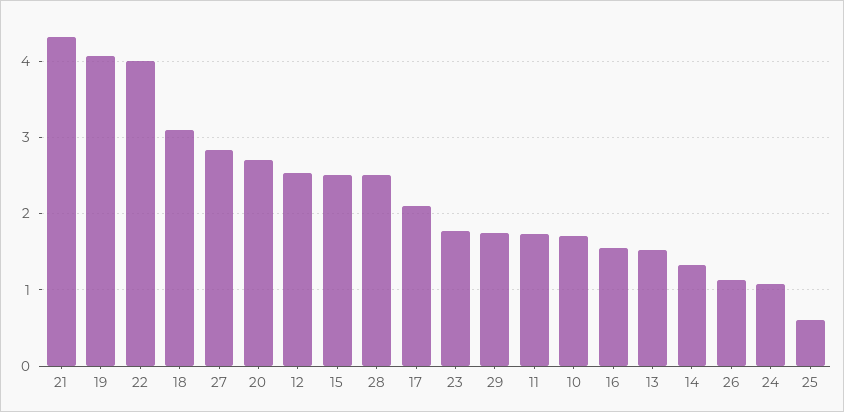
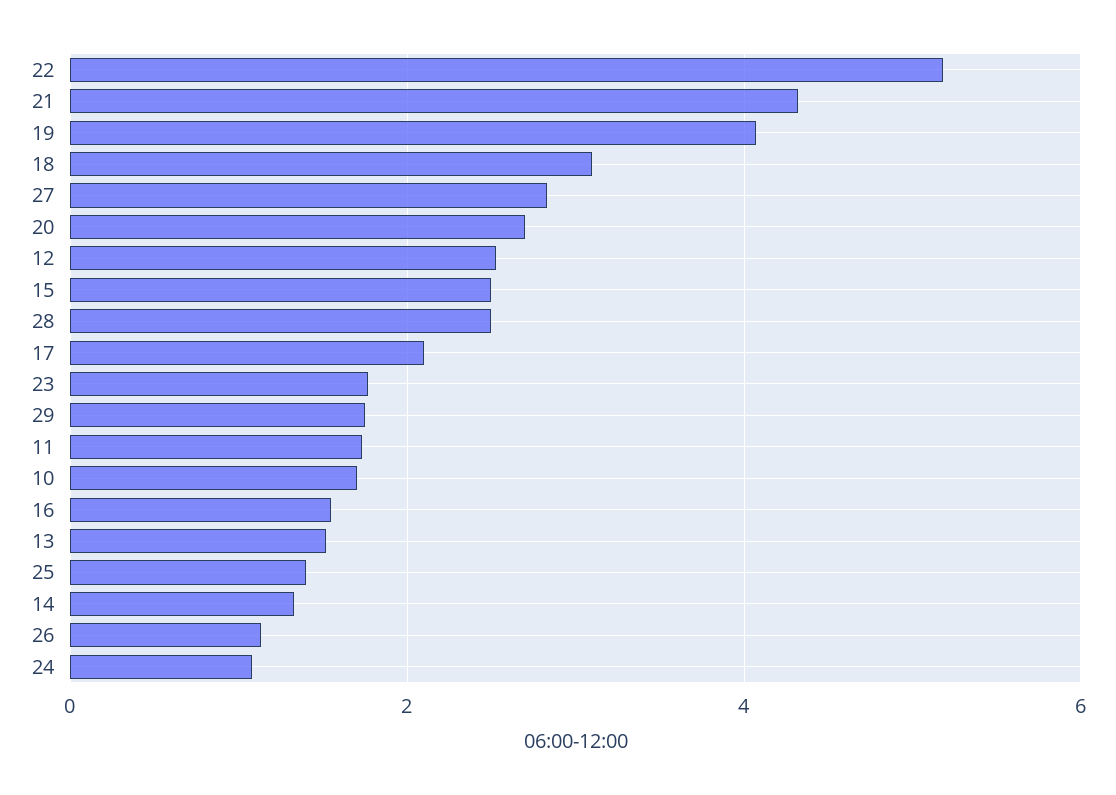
22: 4 -> 5.2
25: 0.6 -> 1.4

